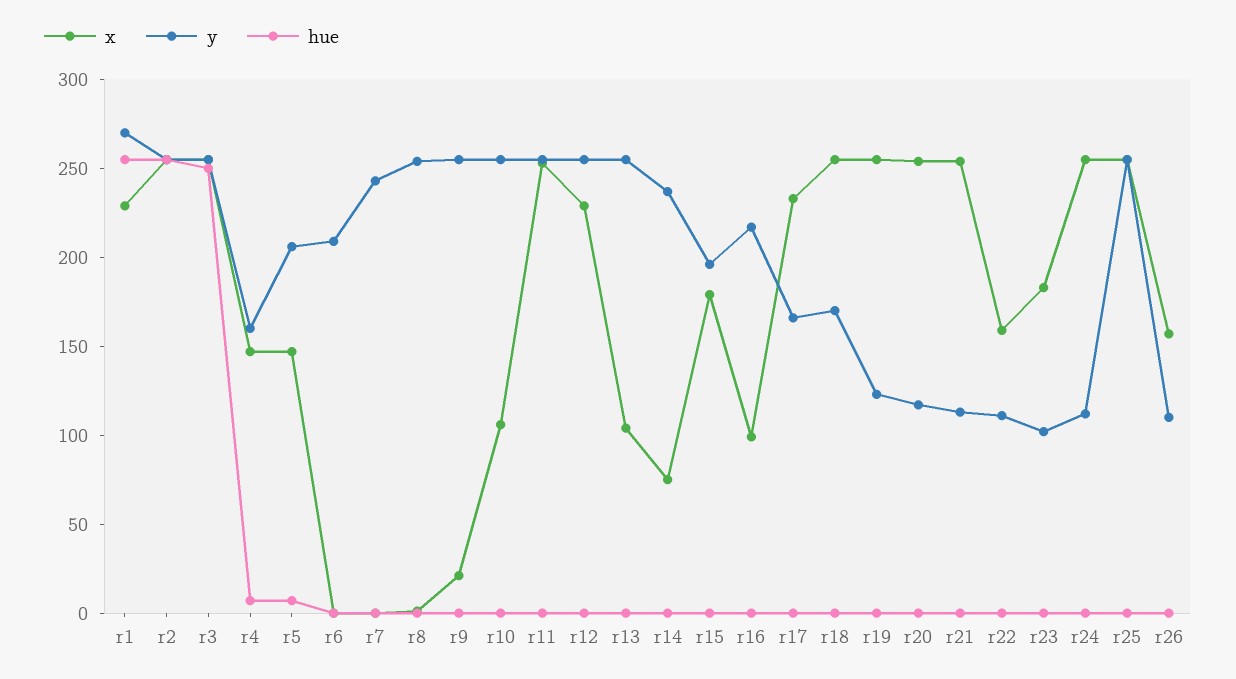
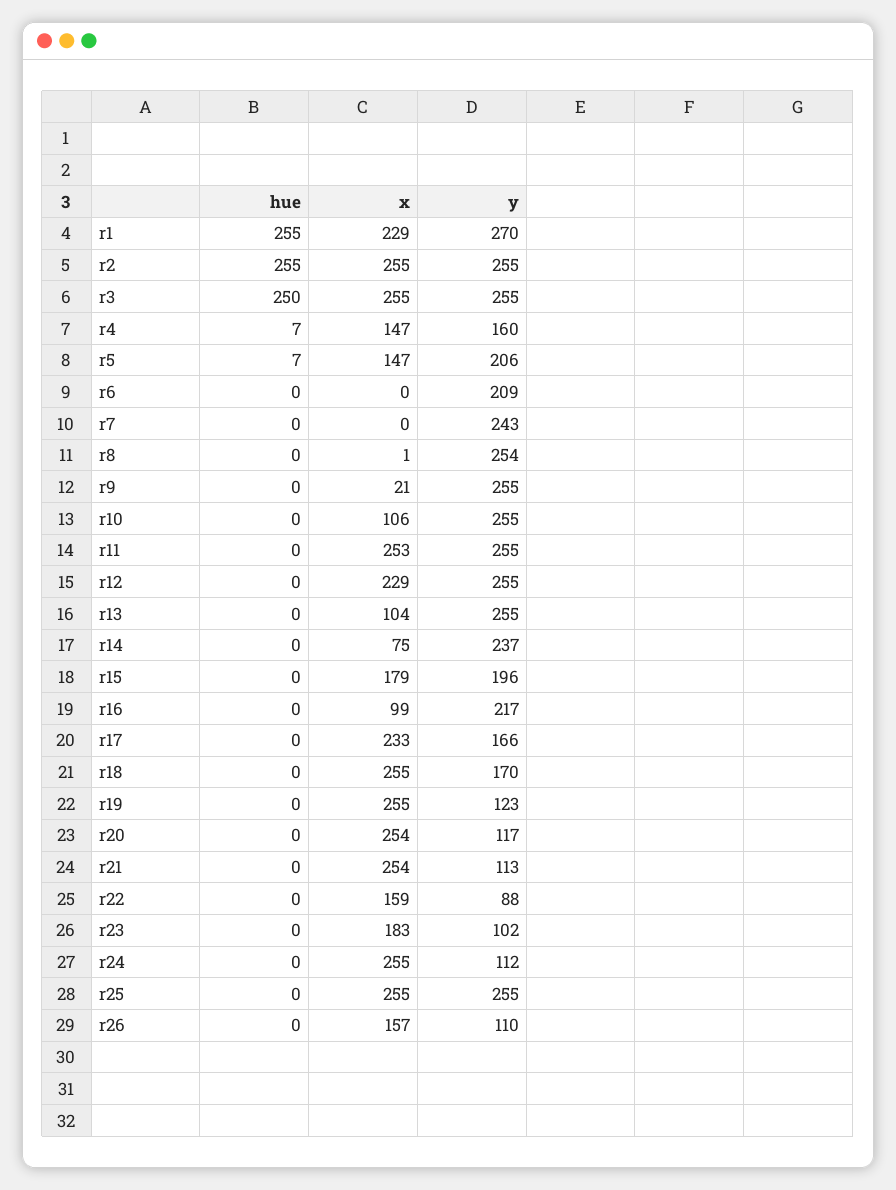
y, r22: 110 -> 88

